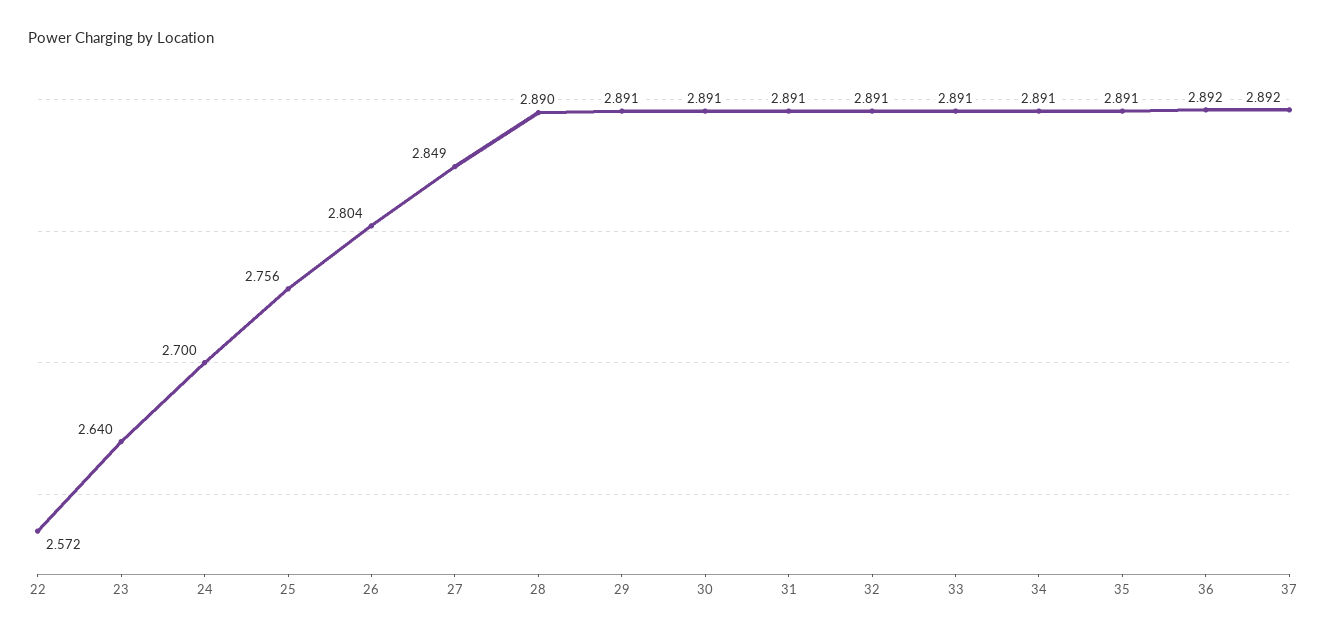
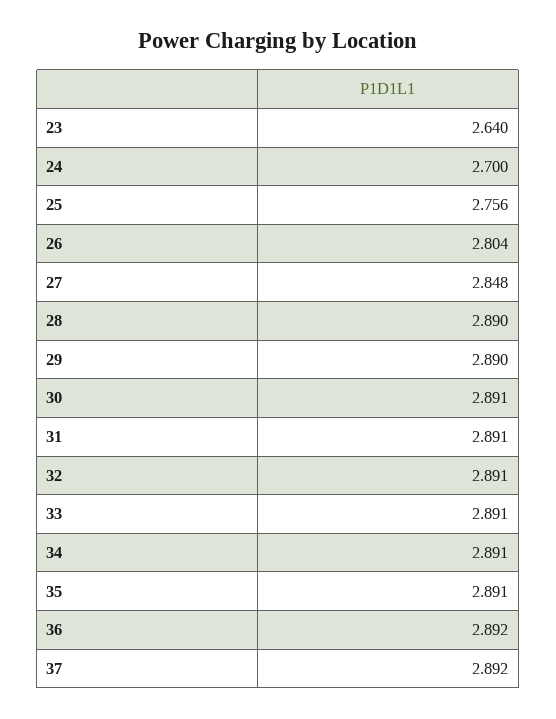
22: 2.572 -> none
27: 2.849 -> 2.848
29: 2.891 -> 2.89

